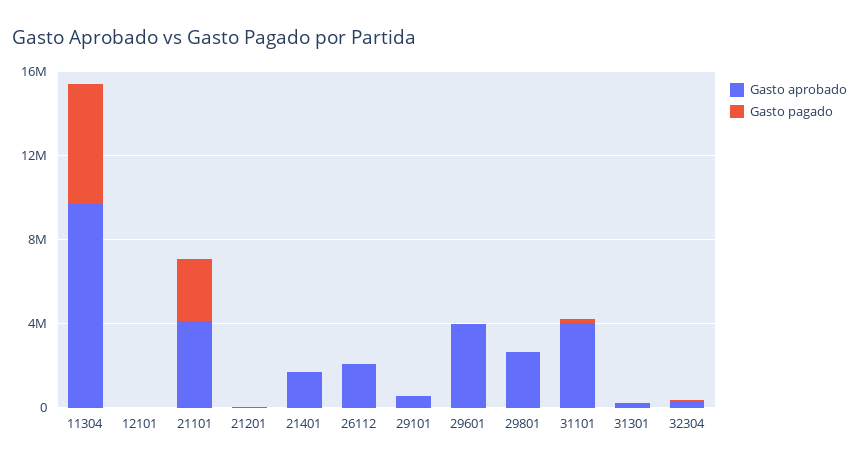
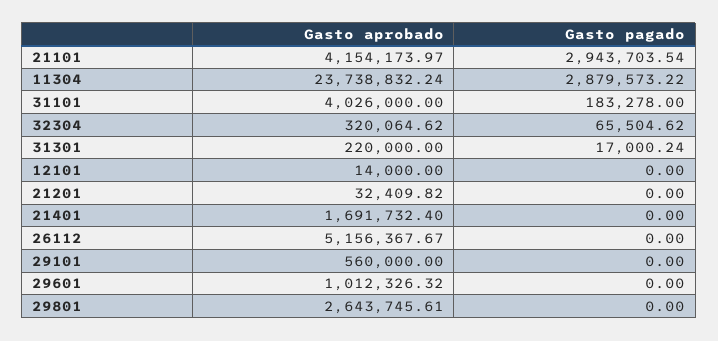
Gasto aprobado, 11304: 10000000 -> 23738832.24
Gasto pagado, 11304: 6000000 -> 2879573.22
Gasto aprobado, 26112: 2000000 -> 5156367.67
Gasto aprobado, 29601: 4000000 -> 1012326.32

